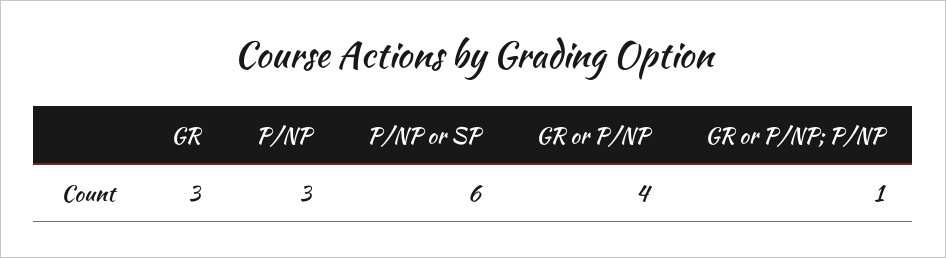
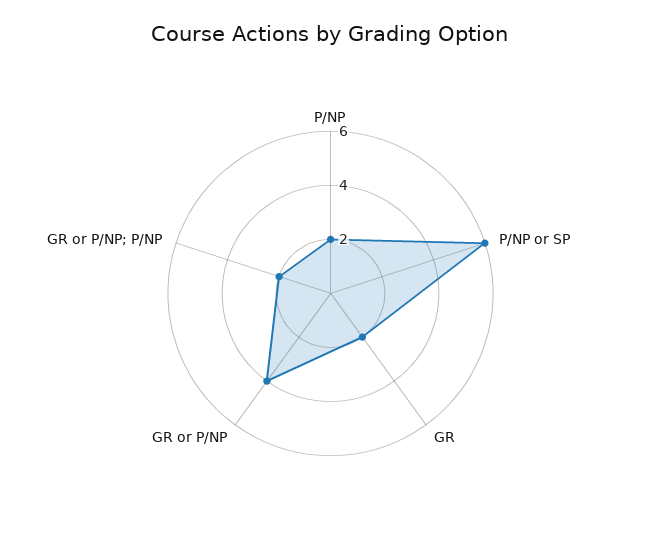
GR: 3 -> 2
P/NP: 3 -> 2
GR or P/NP; P/NP: 1 -> 2

